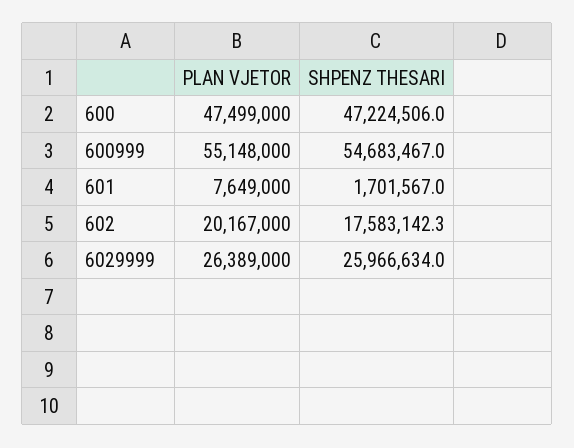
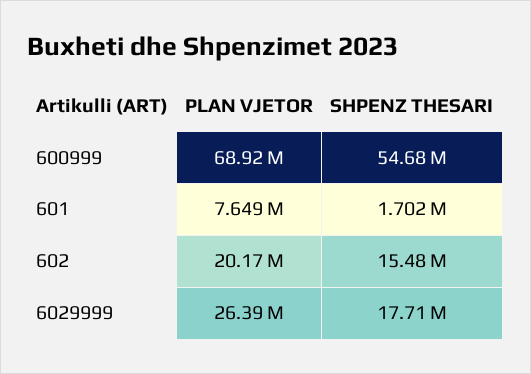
PLAN VJETOR, 600: 47499000 -> none
SHPENZ THESARI, 600: 47224506 -> none
PLAN VJETOR, 600999: 55148000 -> 68920000
SHPENZ THESARI, 602: 17583142.3 -> 15480000
SHPENZ THESARI, 6029999: 25966634 -> 17710000

